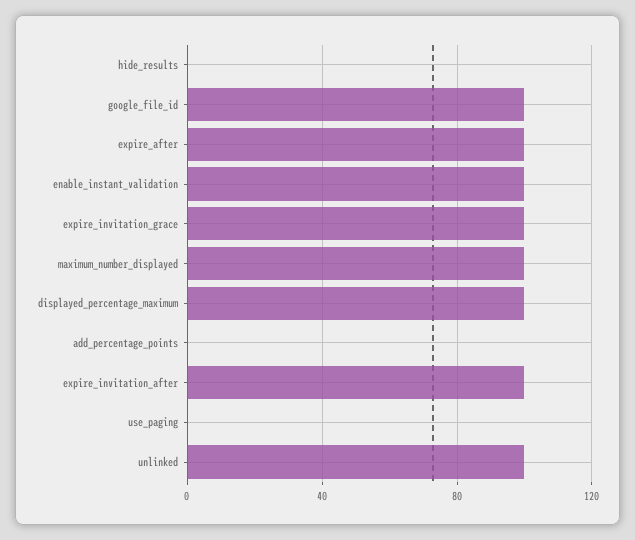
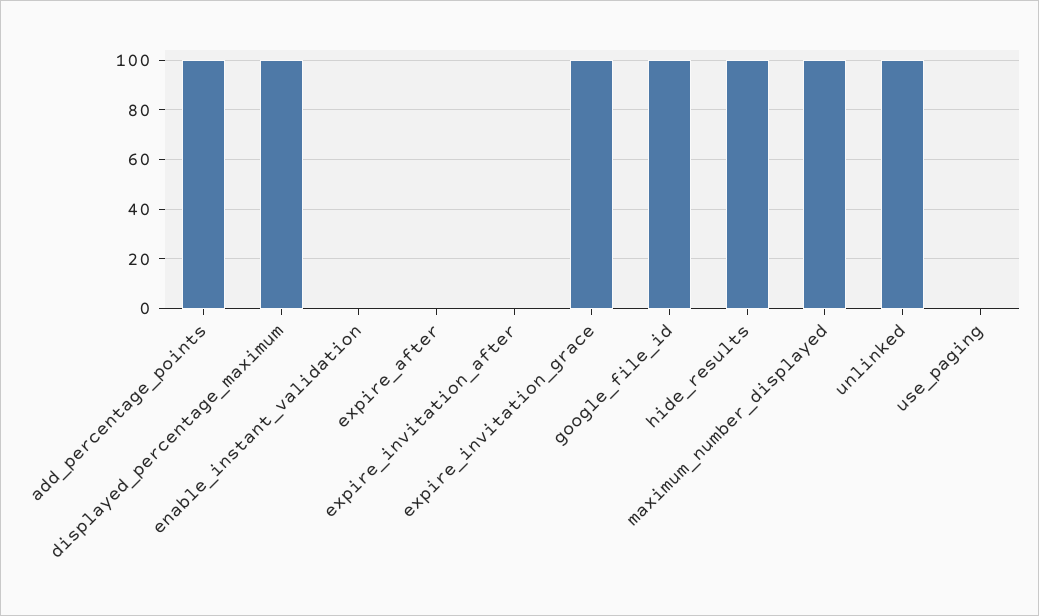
hide_results: 0 -> 100
expire_after: 100 -> 0
enable_instant_validation: 100 -> 0
add_percentage_points: 0 -> 100
expire_invitation_after: 100 -> 0

